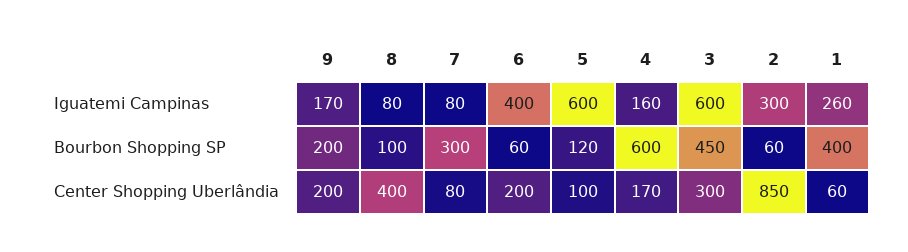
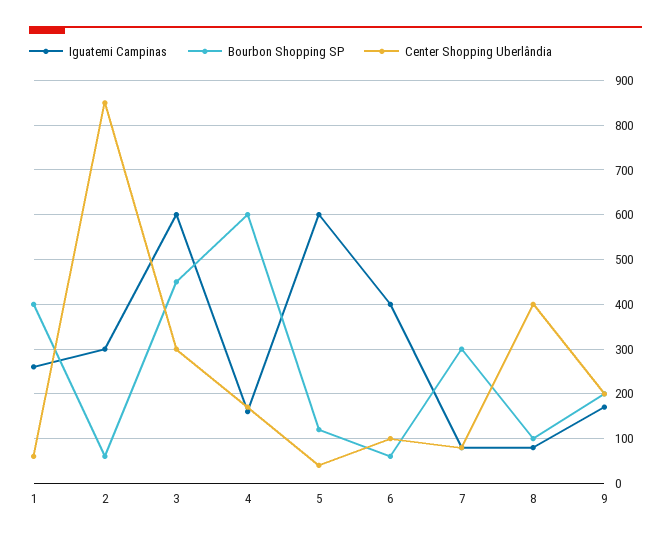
Center Shopping Uberlândia, 6: 200 -> 100
Center Shopping Uberlândia, 5: 100 -> 40

